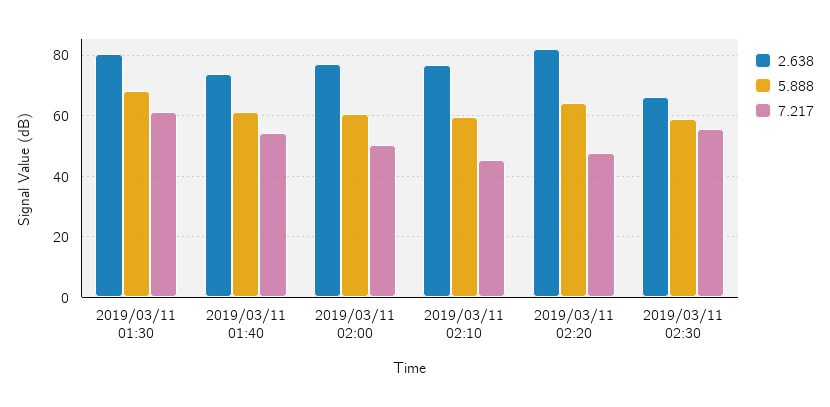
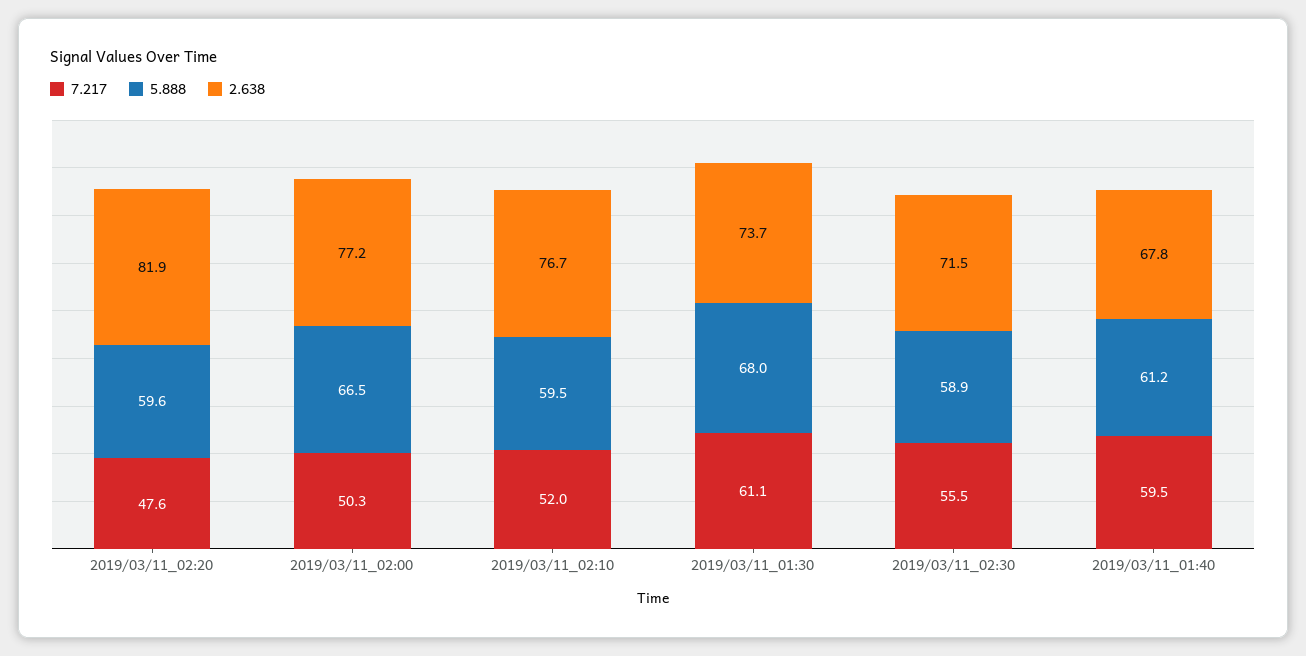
2.638, 2019/03/11 01:30: 80 -> 73.7
2.638, 2019/03/11 01:40: 74 -> 67.8
7.217, 2019/03/11 01:40: 54 -> 59.5
5.888, 2019/03/11 02:00: 60 -> 66.5
7.217, 2019/03/11 02:10: 46 -> 52
5.888, 2019/03/11 02:20: 64 -> 59.6
2.638, 2019/03/11 02:30: 66 -> 71.5

